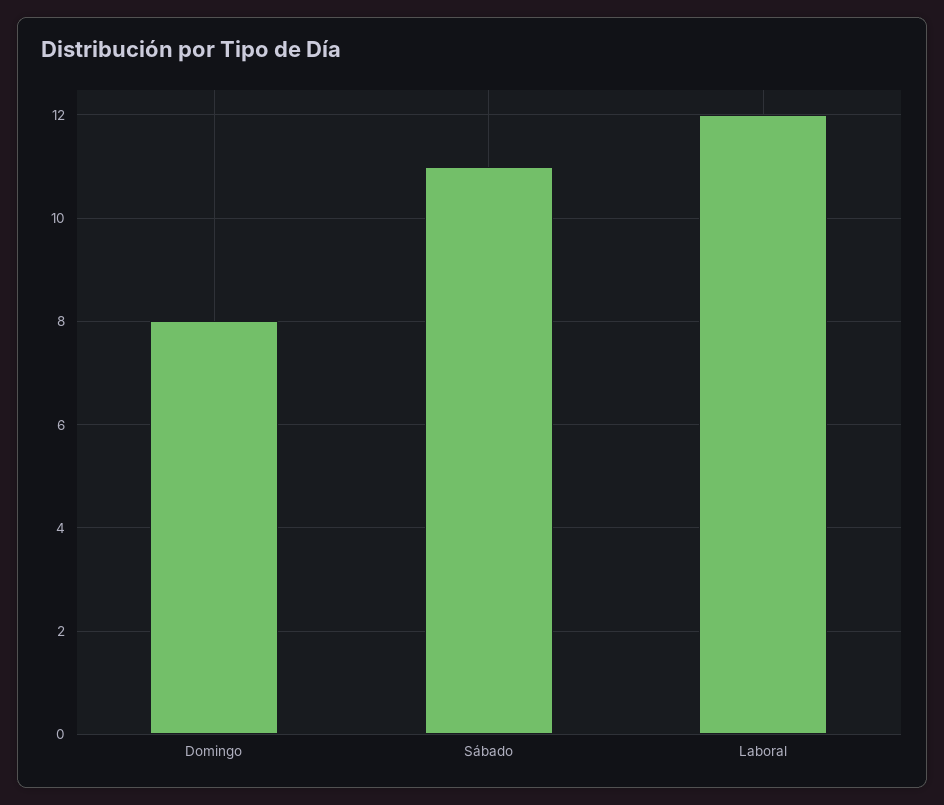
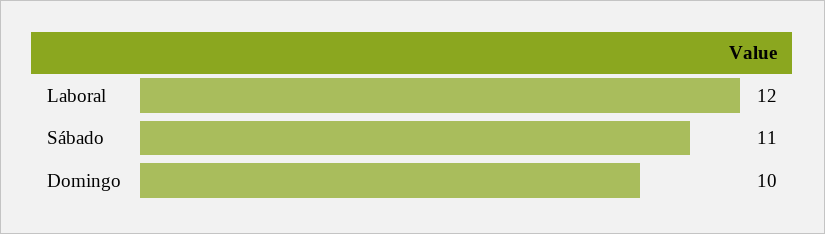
Domingo: 8 -> 10

